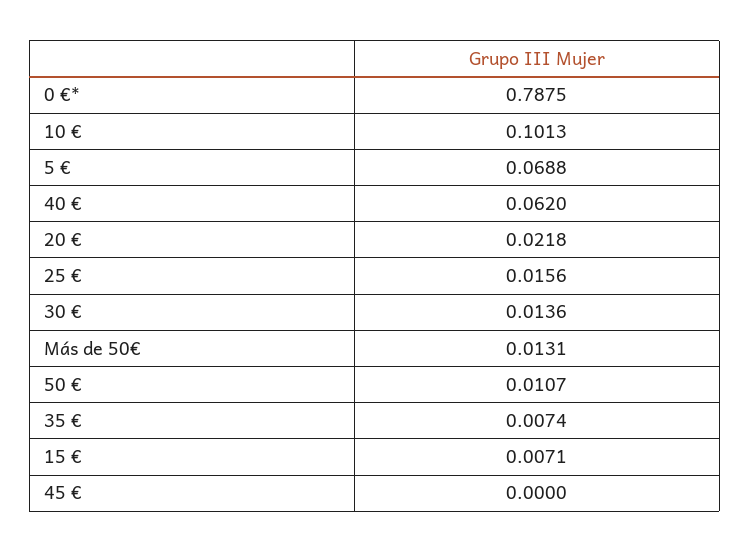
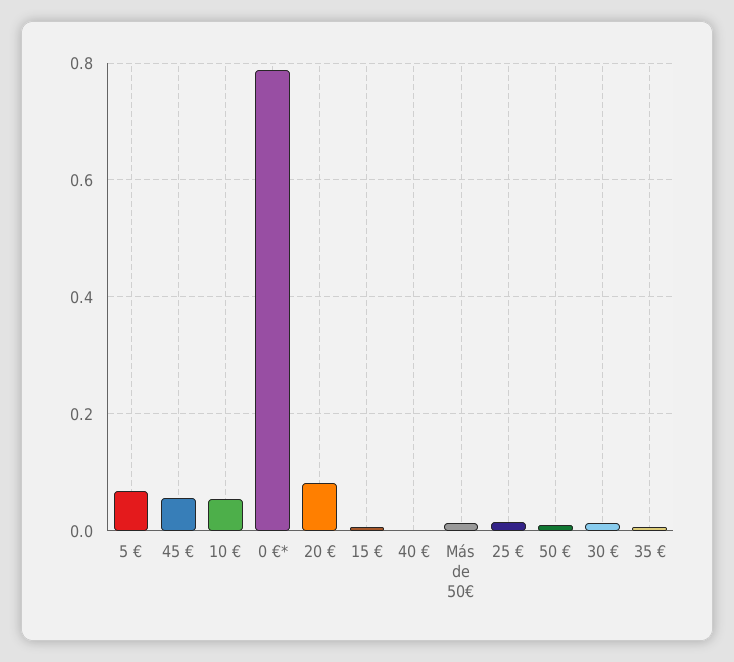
10 €: 0.1013 -> 0.06
40 €: 0.062 -> 0
20 €: 0.0218 -> 0.08
45 €: 0 -> 0.06

